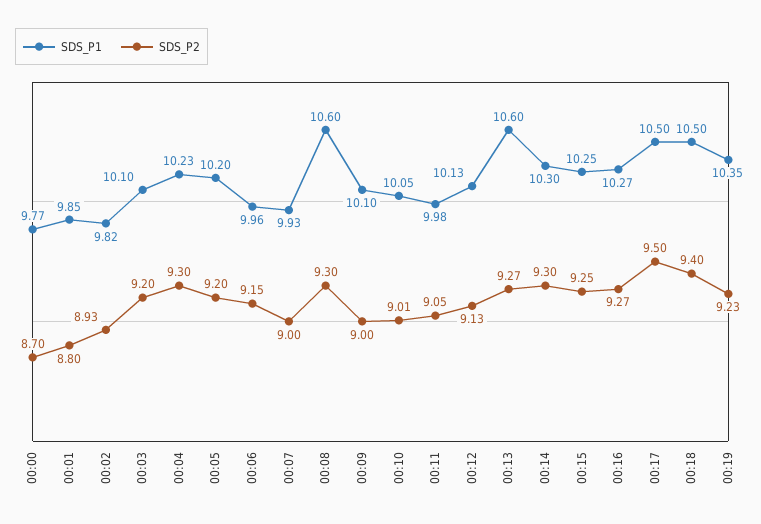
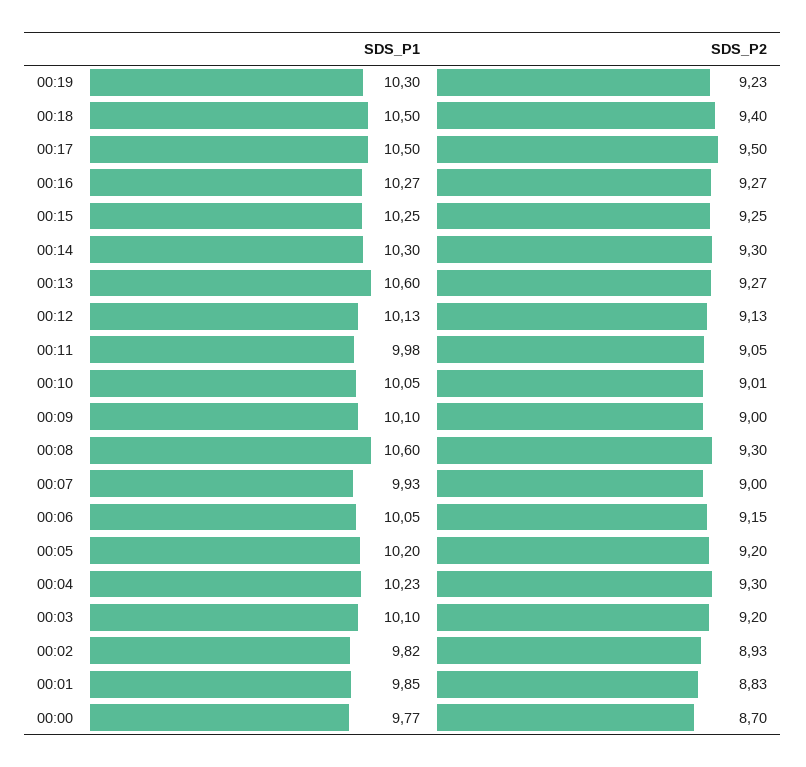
SDS_P2, 00:01: 8.8 -> 8.83
SDS_P1, 00:06: 9.96 -> 10.05
SDS_P1, 00:19: 10.35 -> 10.3

